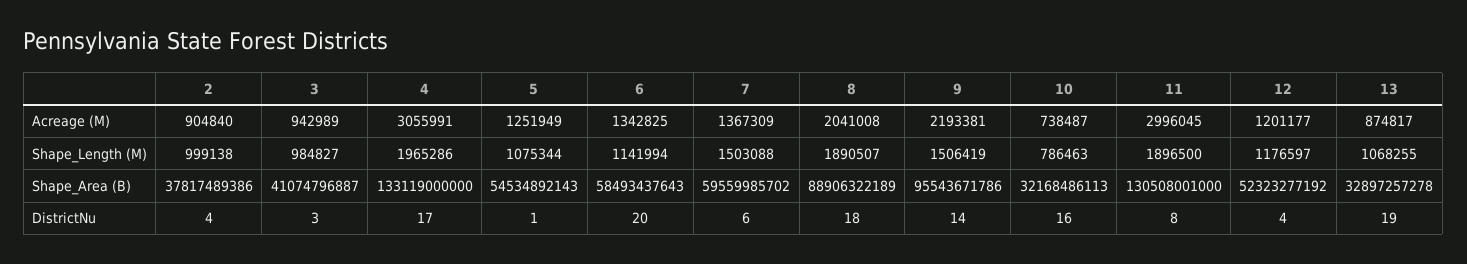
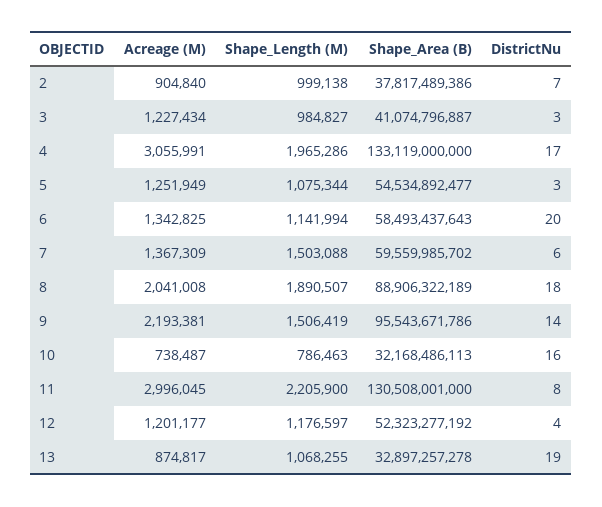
3, Acreage (M): 942989 -> 1227434
11, Shape_Length (M): 1896500 -> 2205900
5, Shape_Area (B): 54534892143 -> 54534892477
2, DistrictNu: 4 -> 7
5, DistrictNu: 1 -> 3

